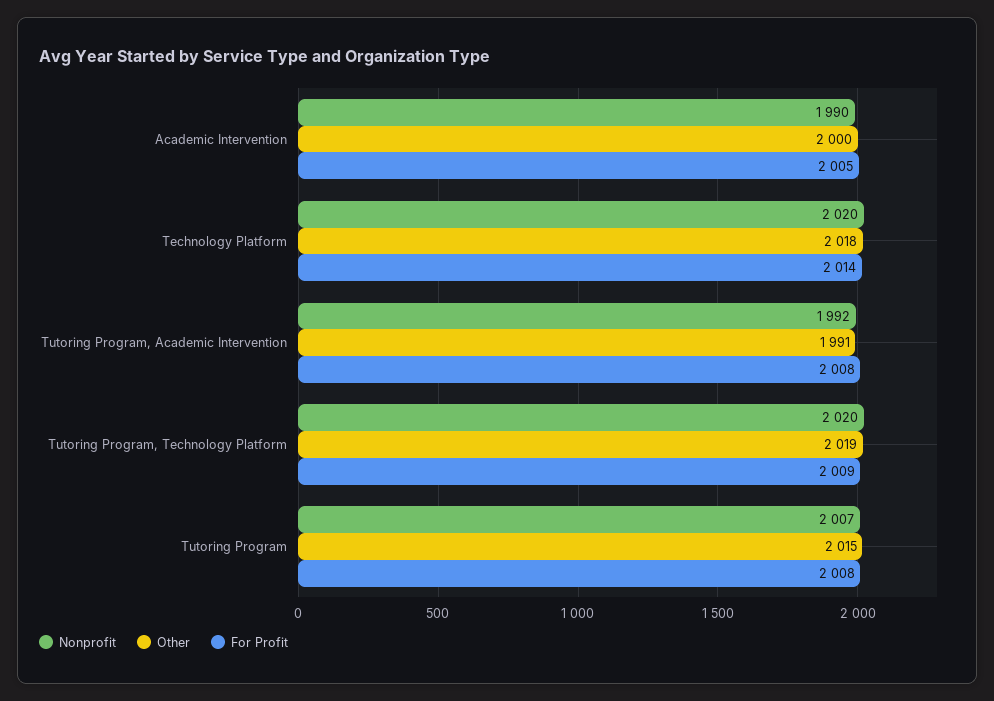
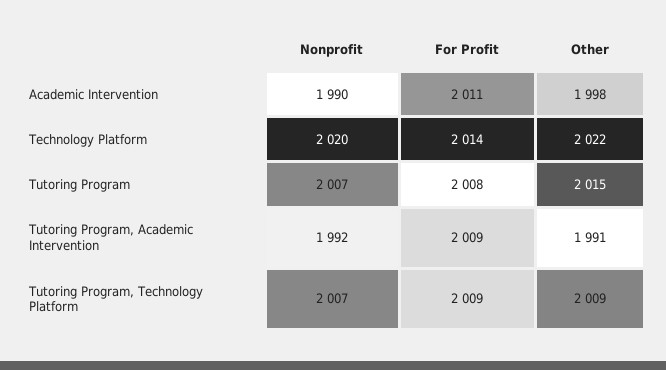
Other, Academic Intervention: 2000 -> 1998
For Profit, Academic Intervention: 2005 -> 2011
Other, Technology Platform: 2018 -> 2022
For Profit, Tutoring Program, Academic Intervention: 2008 -> 2009
Nonprofit, Tutoring Program, Technology Platform: 2020 -> 2007
Other, Tutoring Program, Technology Platform: 2019 -> 2009

